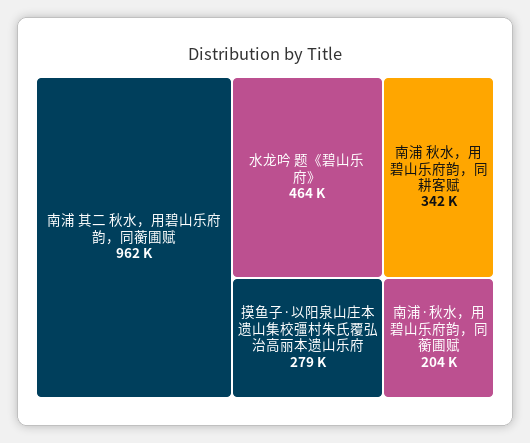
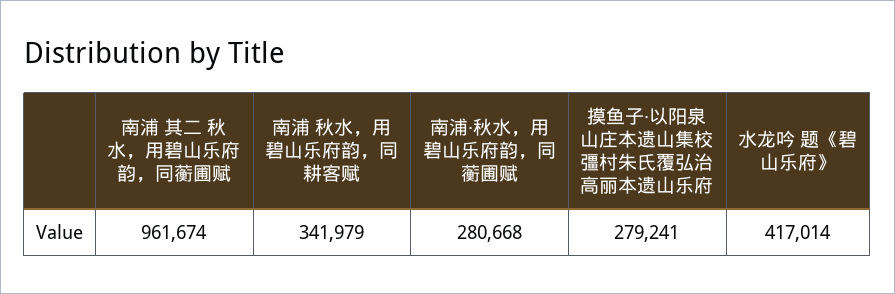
水龙吟 题《碧山乐府》: 464000 -> 417014
南浦·秋水，用碧山乐府韵，同蘅圃赋: 204000 -> 280668

